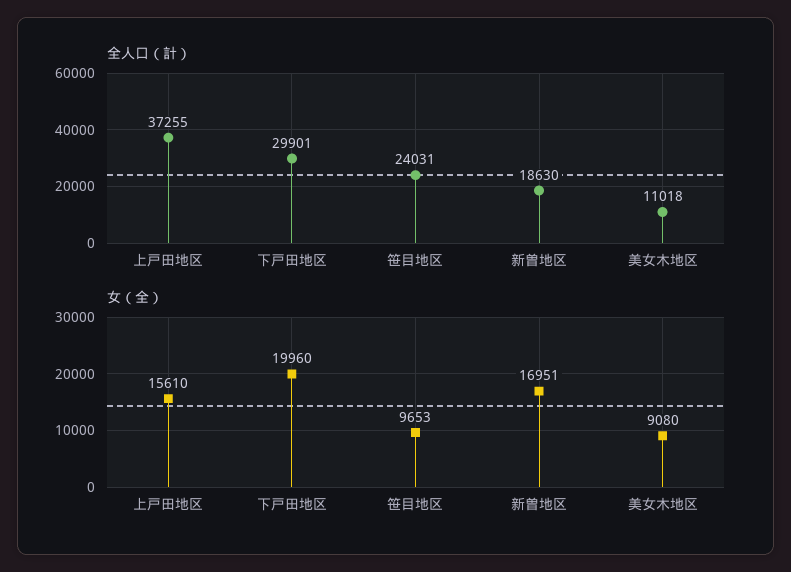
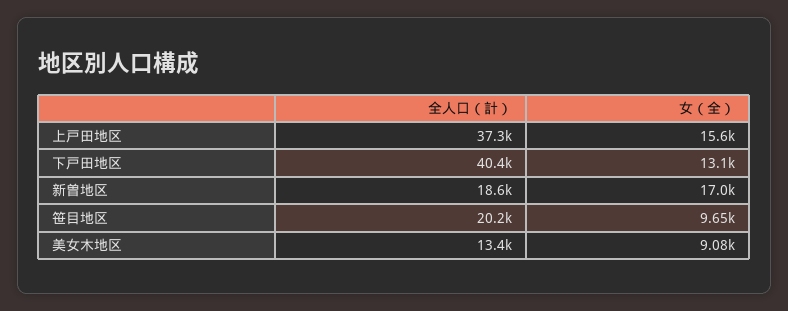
全人口（計）, 下戸田地区: 29901 -> 40400
全人口（計）, 笹目地区: 24031 -> 20200
全人口（計）, 美女木地区: 11018 -> 13400
女（全）, 下戸田地区: 19960 -> 13100

